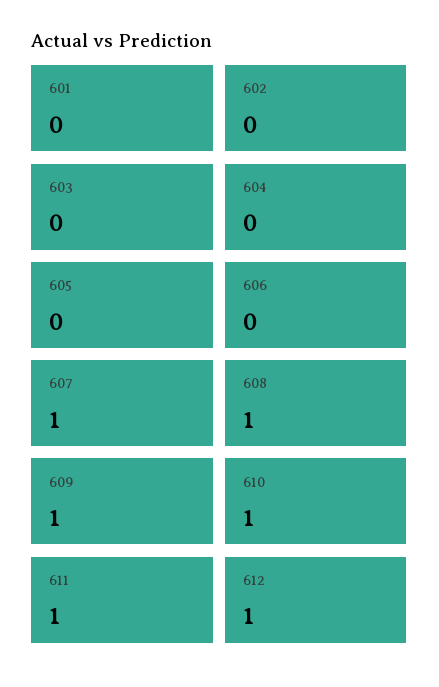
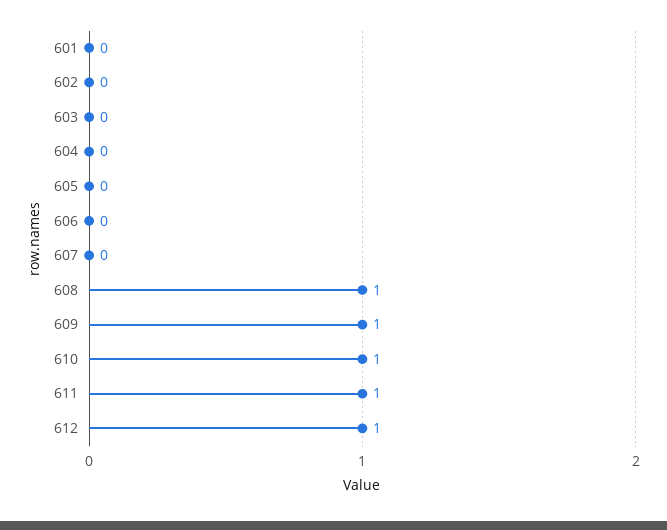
607: 1 -> 0

